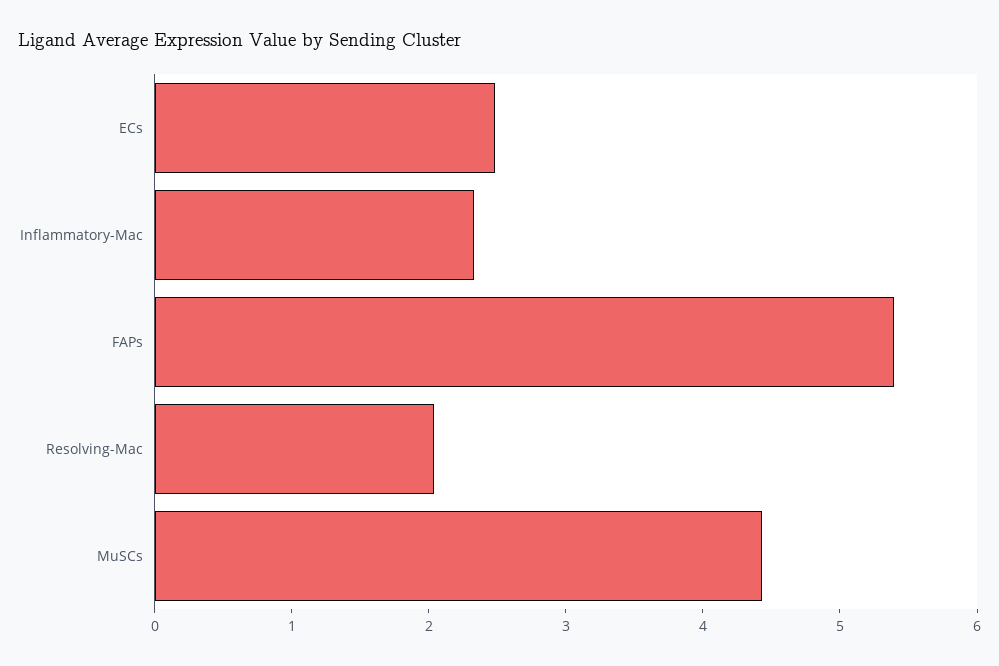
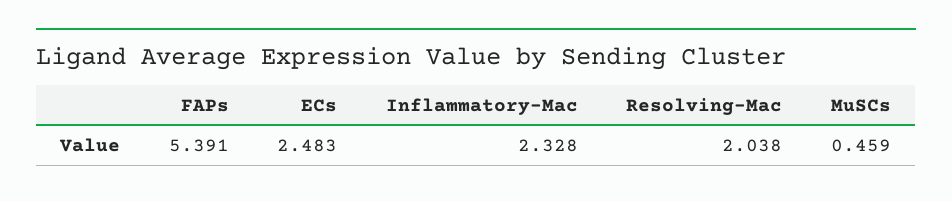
MuSCs: 4.4 -> 0.459

